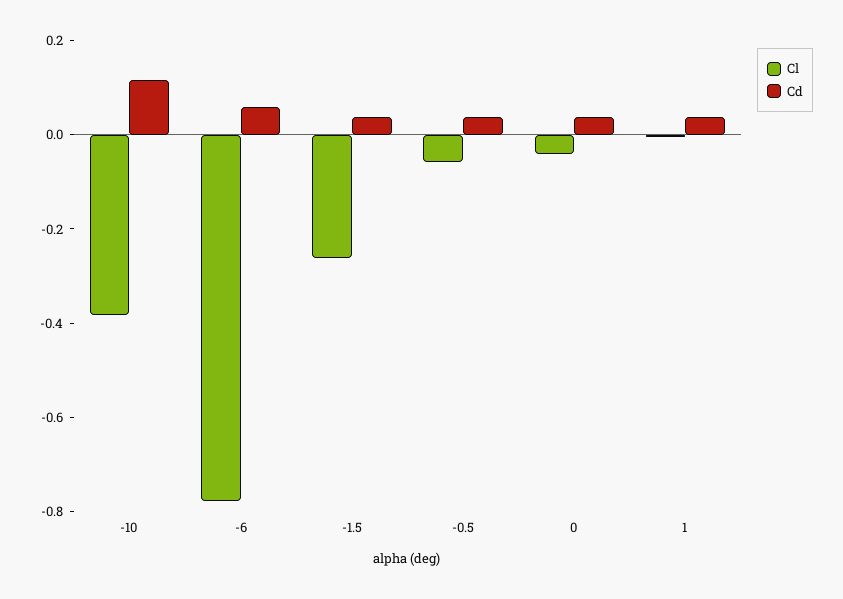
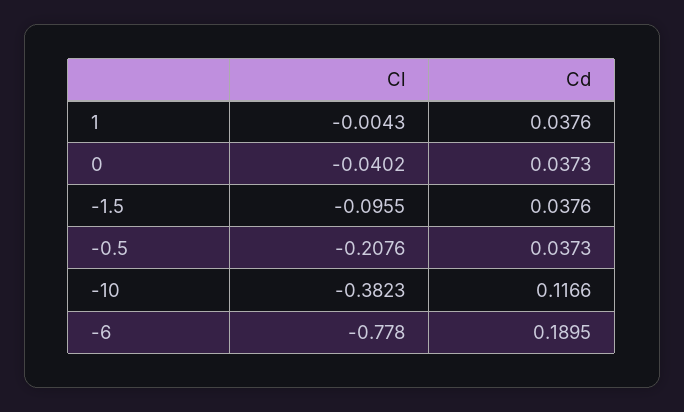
Cd, -6: 0.05 -> 0.1895
Cl, -1.5: -0.25 -> -0.0955
Cl, -0.5: -0.05 -> -0.2076

